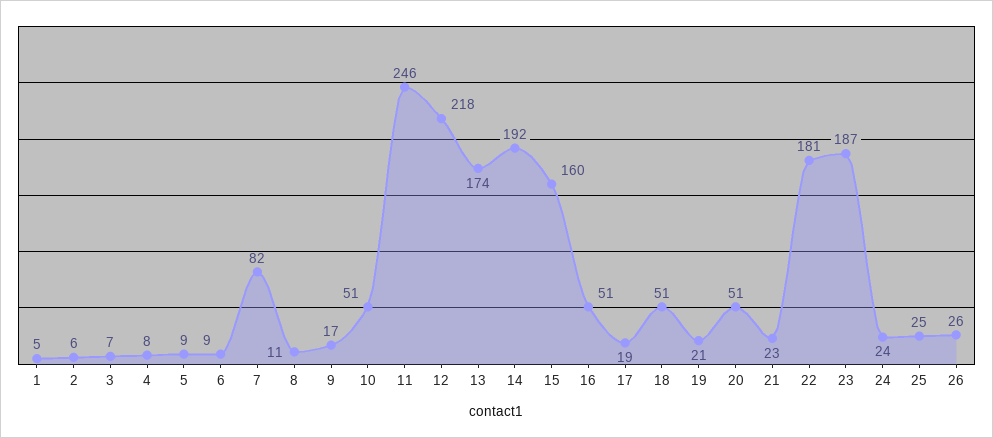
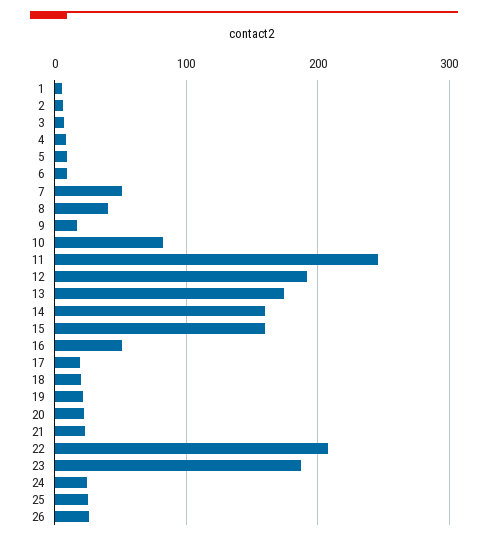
7: 82 -> 50
8: 11 -> 40
10: 51 -> 80
12: 218 -> 190
14: 192 -> 160
18: 51 -> 20
20: 51 -> 20
22: 181 -> 210

